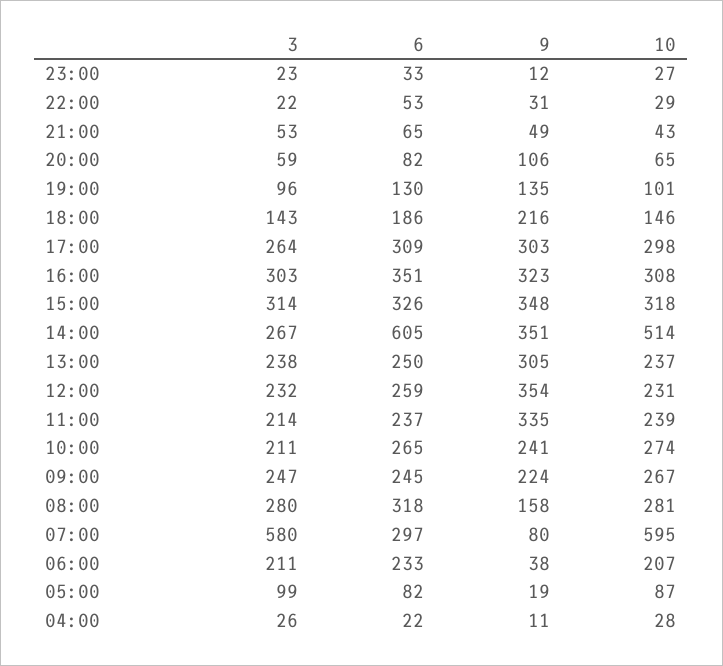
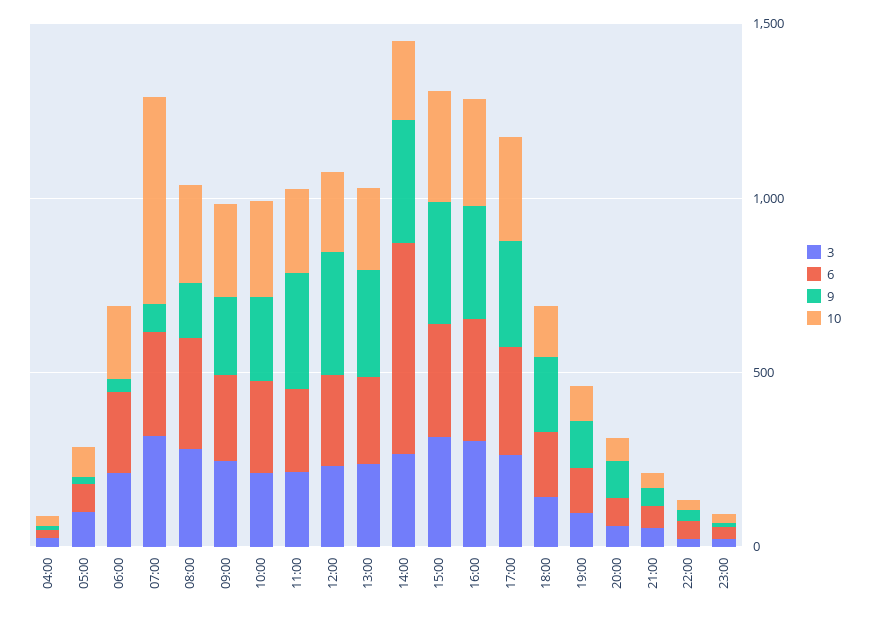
10, 14:00: 514 -> 200
3, 07:00: 580 -> 300

